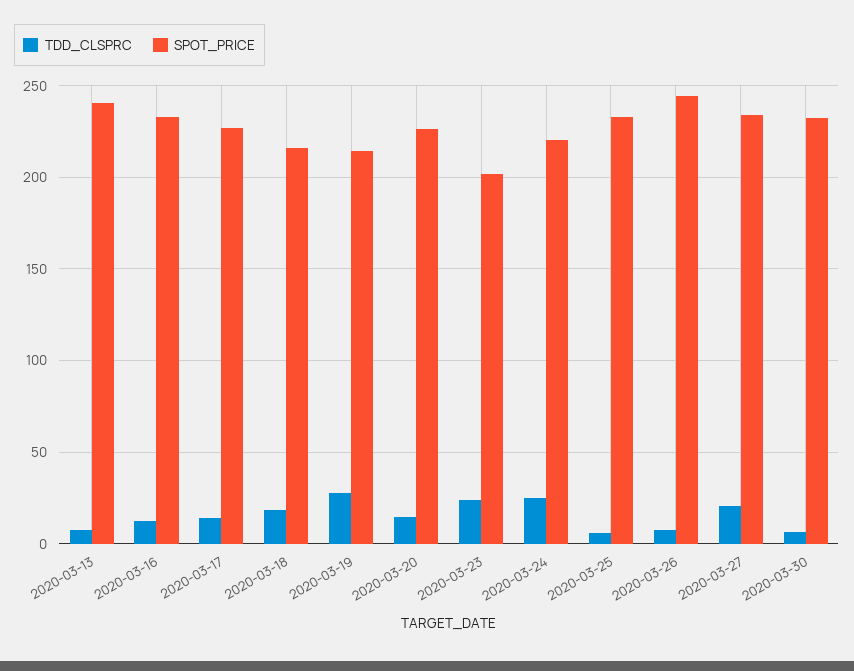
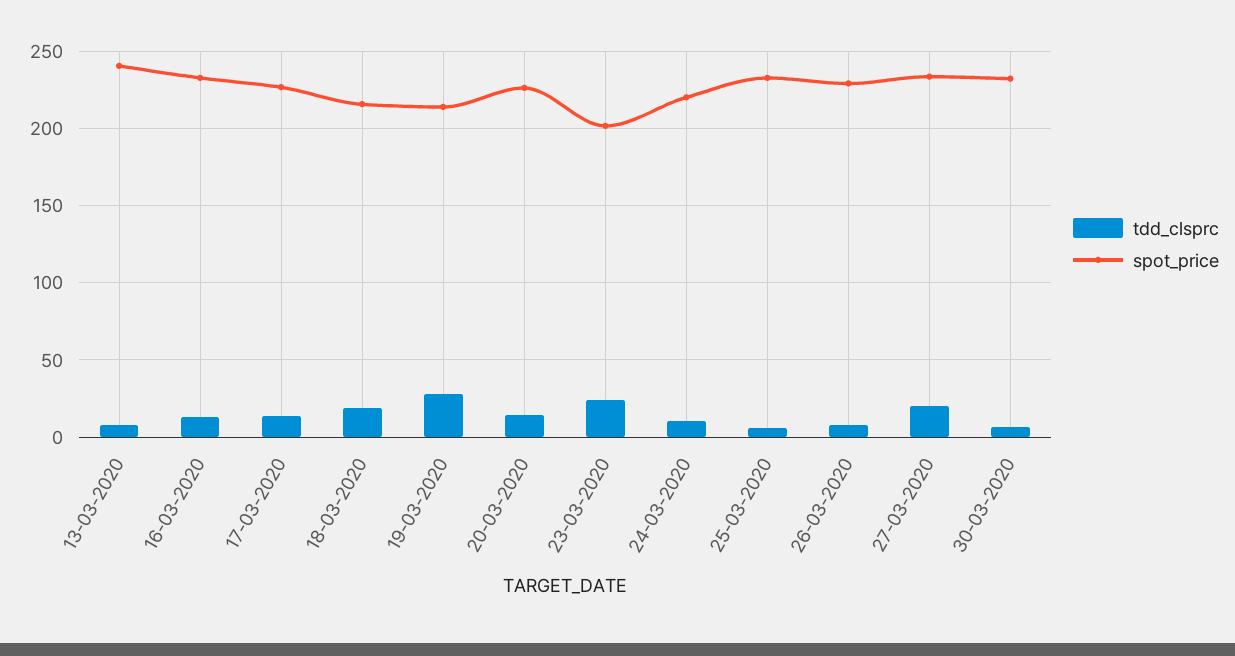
TDD_CLSPRC, 2020-03-24: 25 -> 10
SPOT_PRICE, 2020-03-26: 245 -> 230

